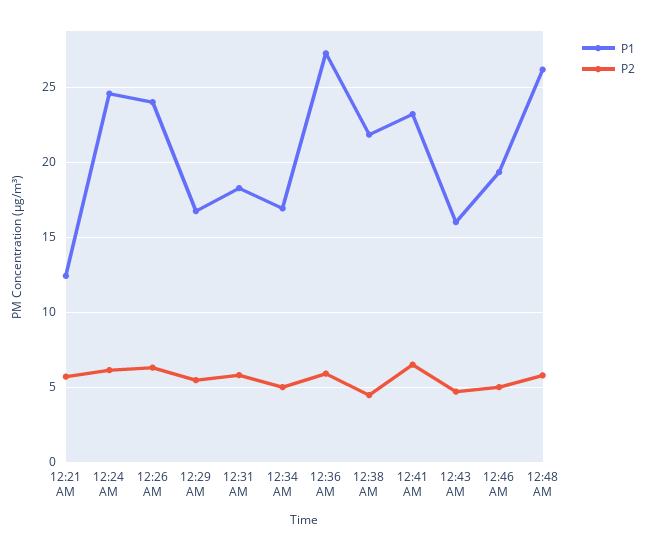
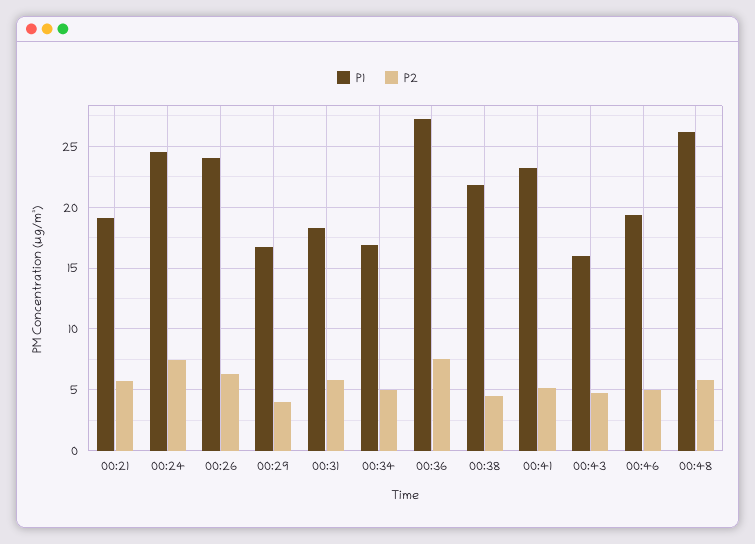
P1, 12:21 AM: 12.5 -> 19
P2, 12:24 AM: 6 -> 7.5
P2, 12:29 AM: 5.5 -> 4
P2, 12:36 AM: 6 -> 7.5
P2, 12:41 AM: 6.5 -> 5

